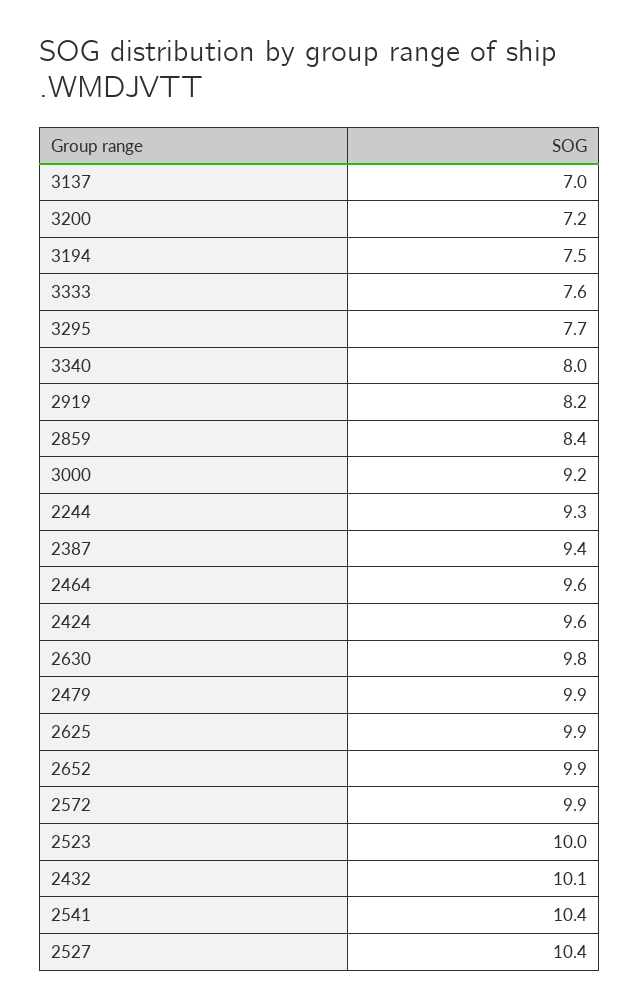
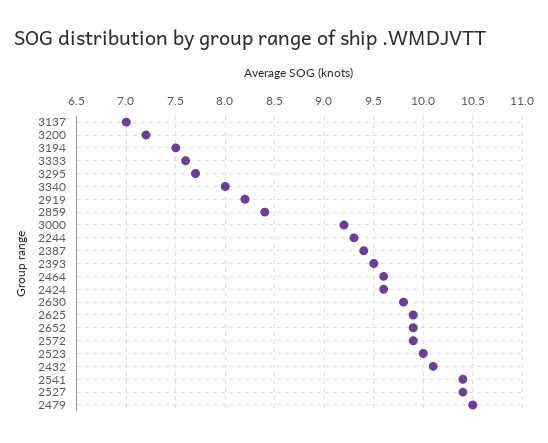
2479: 9.9 -> 10.5
2393: none -> 9.5

